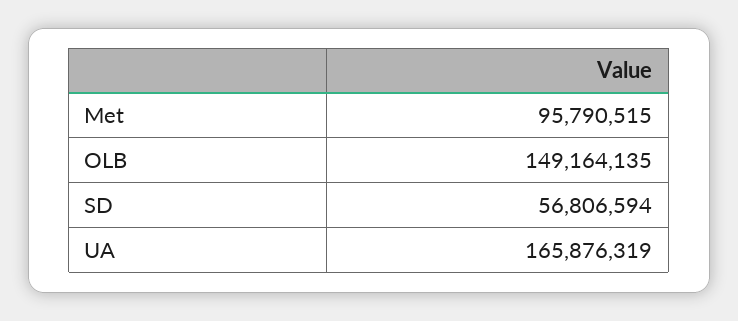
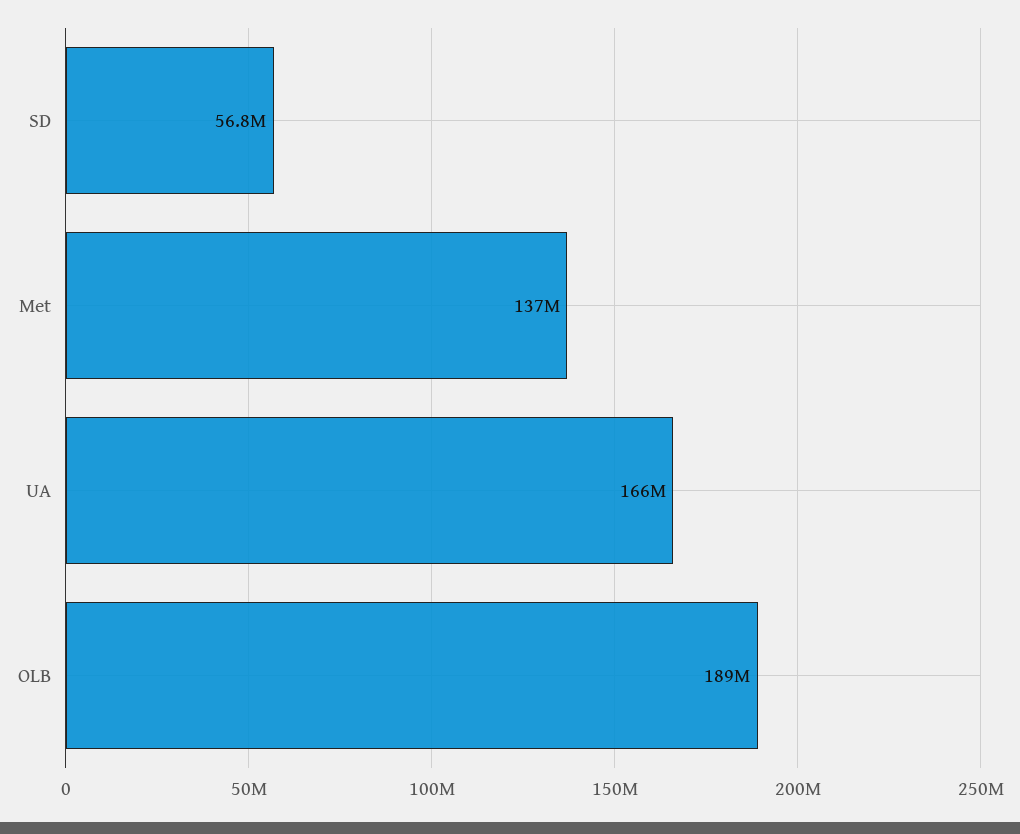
Met: 95790515 -> 137000000
OLB: 149164135 -> 189000000

